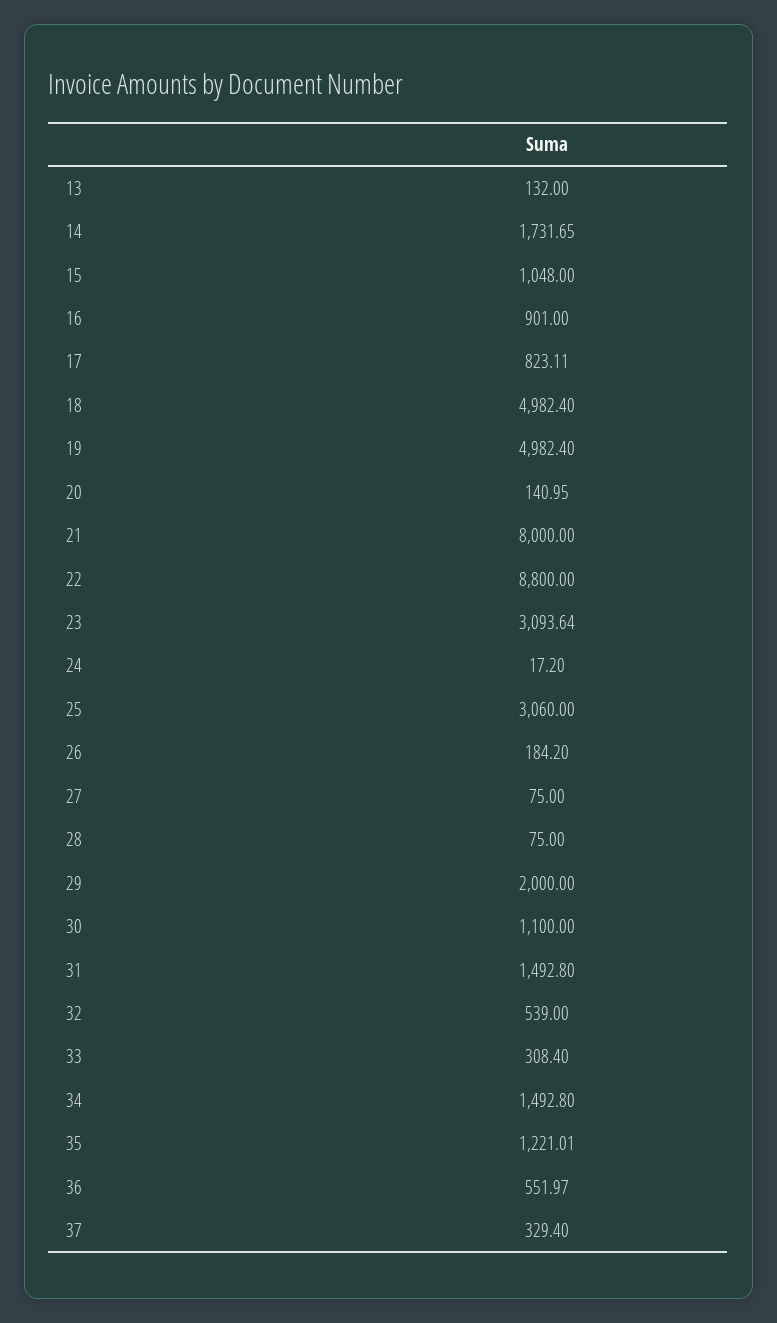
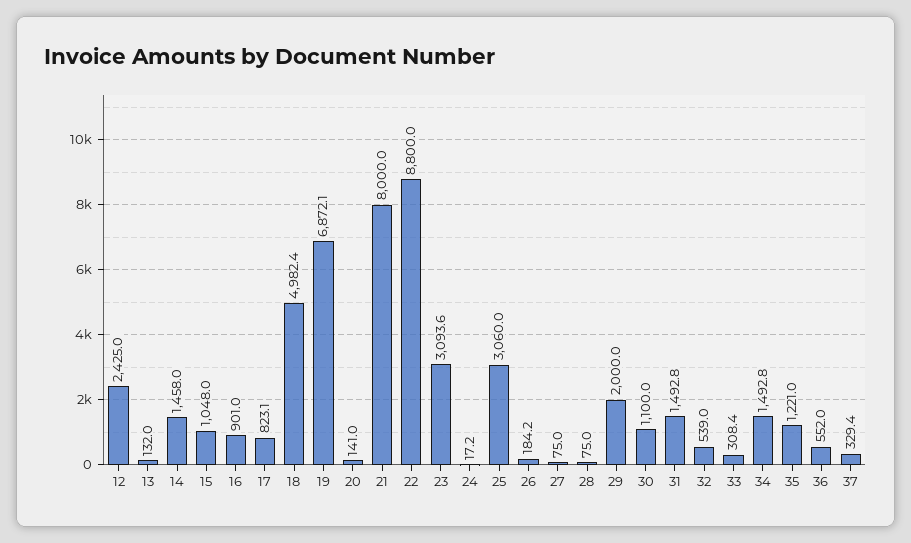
14: 1731.65 -> 1458
19: 4982.4 -> 6872.1
12: none -> 2425

